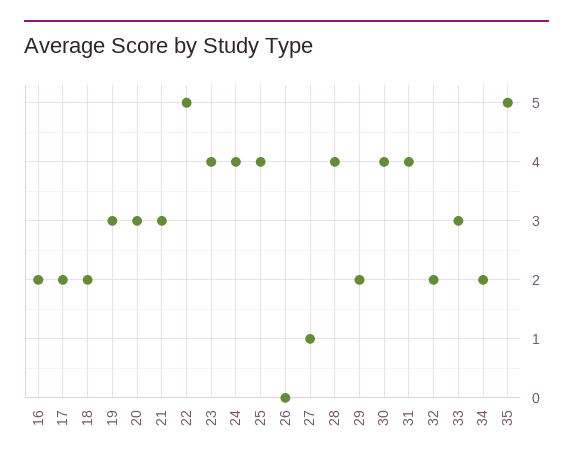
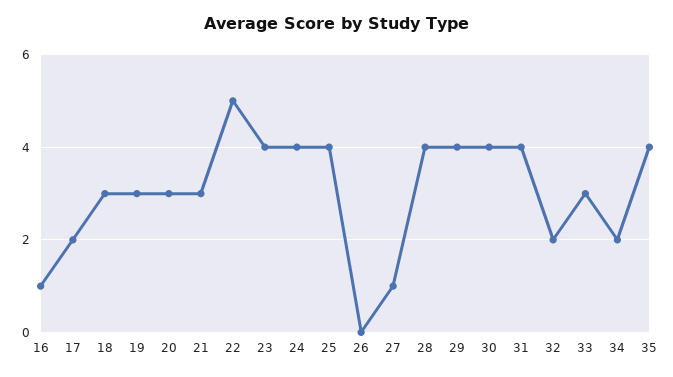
16: 2 -> 1
18: 2 -> 3
29: 2 -> 4
35: 5 -> 4

